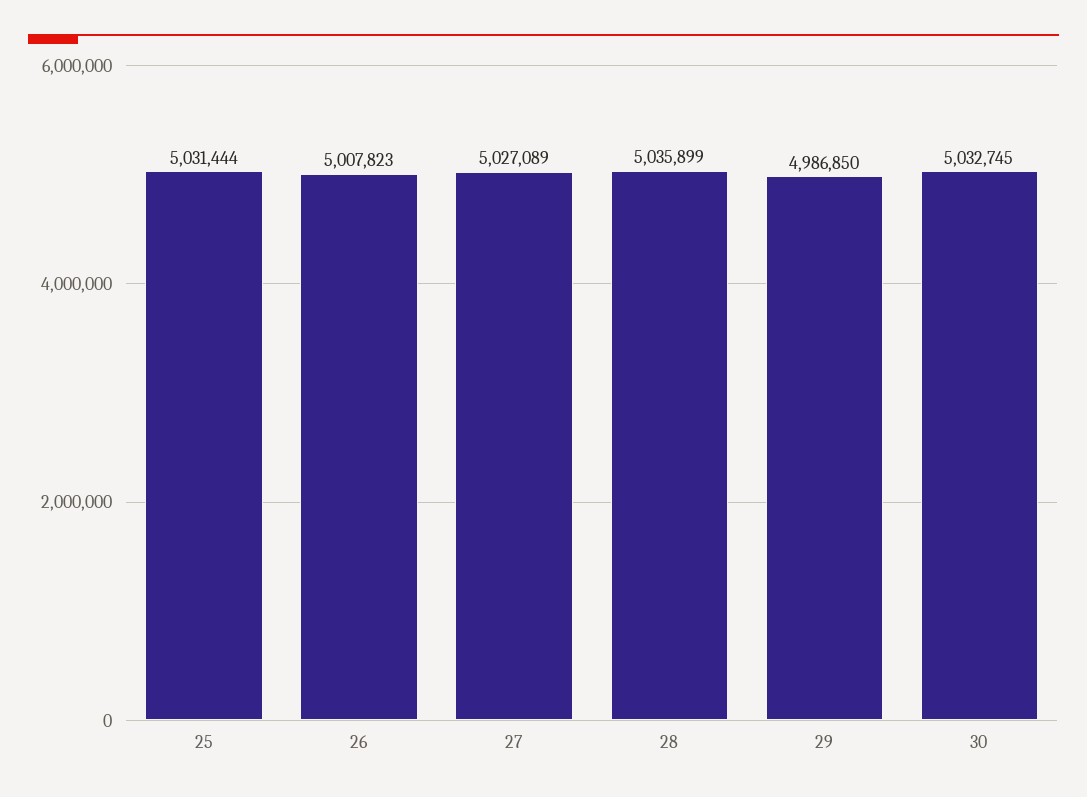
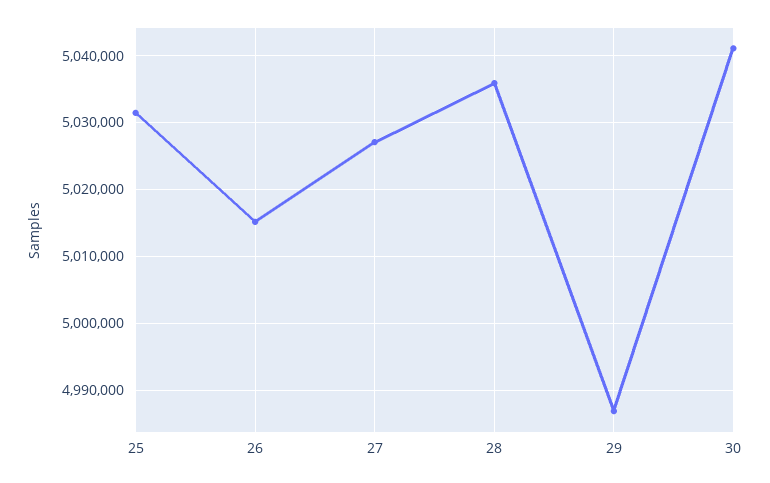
26: 5007823 -> 5015000
30: 5032745 -> 5041000

